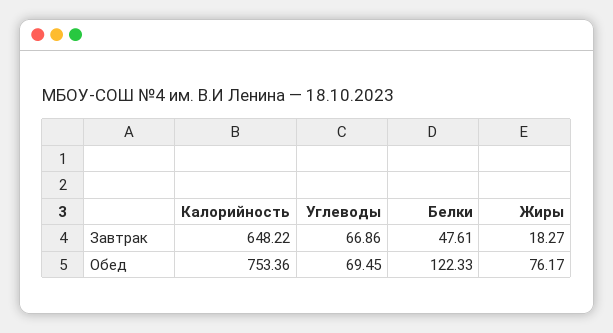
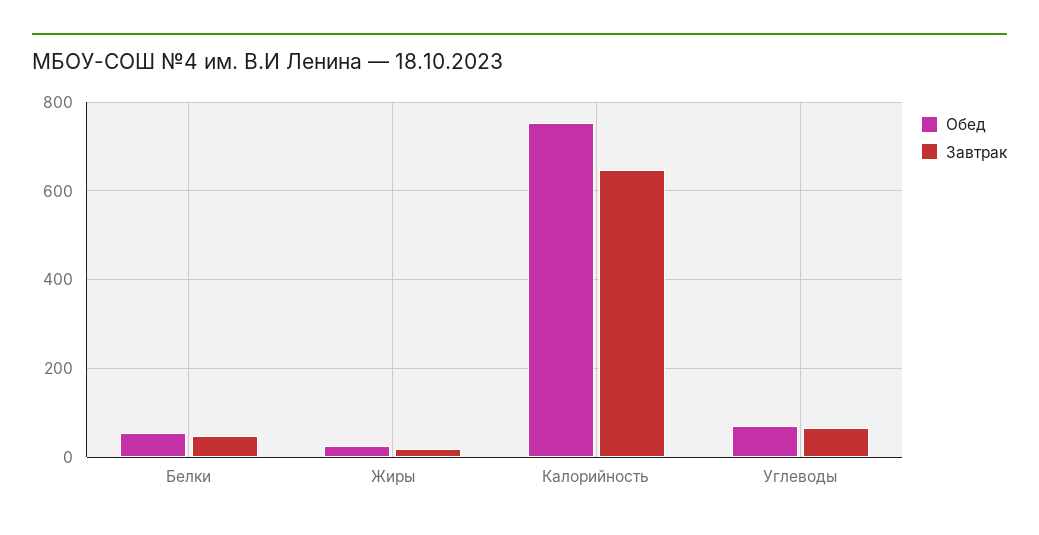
Обед, Белки: 122.33 -> 60
Обед, Жиры: 76.17 -> 20

